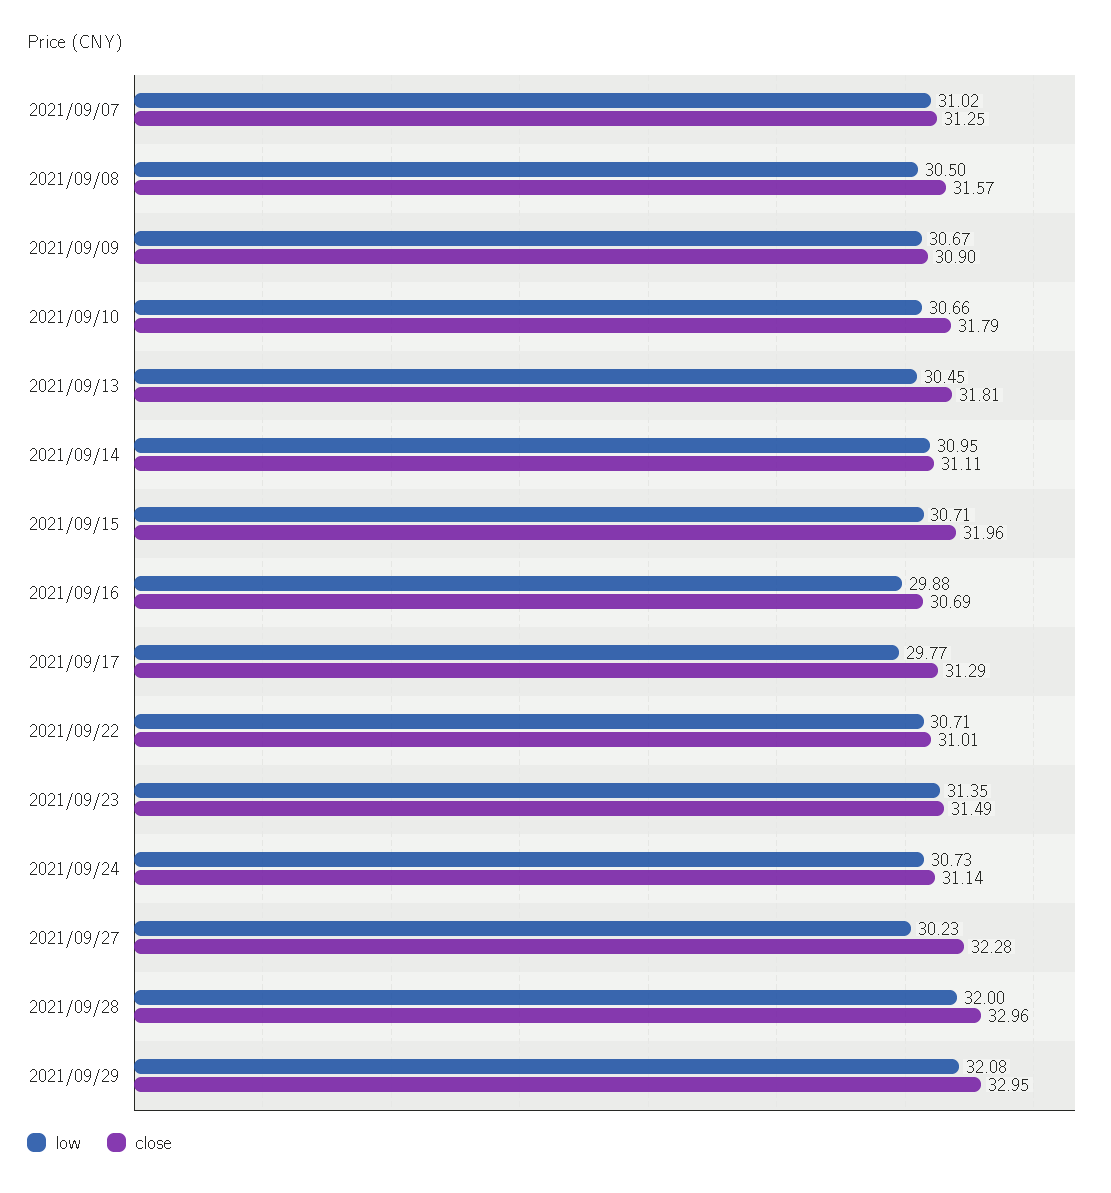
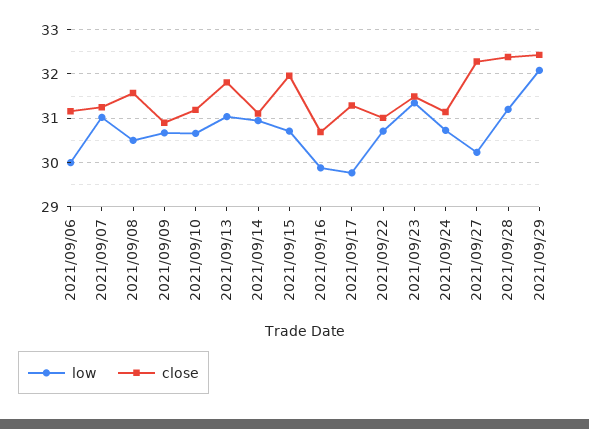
close, 2021/09/10: 31.79 -> 31.2
low, 2021/09/13: 30.45 -> 31
low, 2021/09/28: 32 -> 31.2
close, 2021/09/28: 32.96 -> 32.4
close, 2021/09/29: 32.95 -> 32.4
low, 2021/09/06: none -> 30
close, 2021/09/06: none -> 31.2

